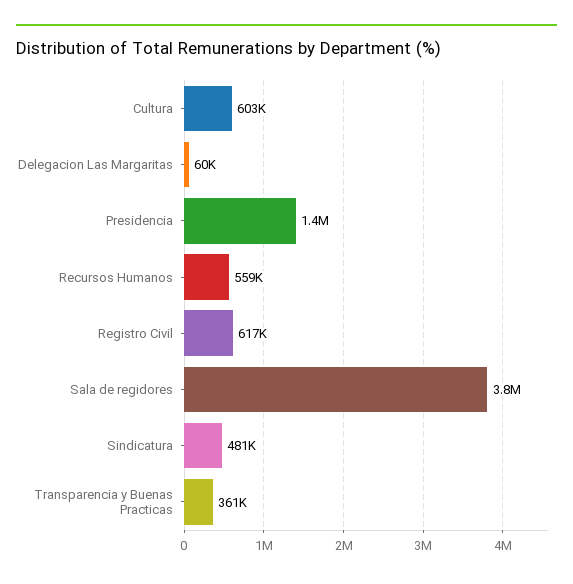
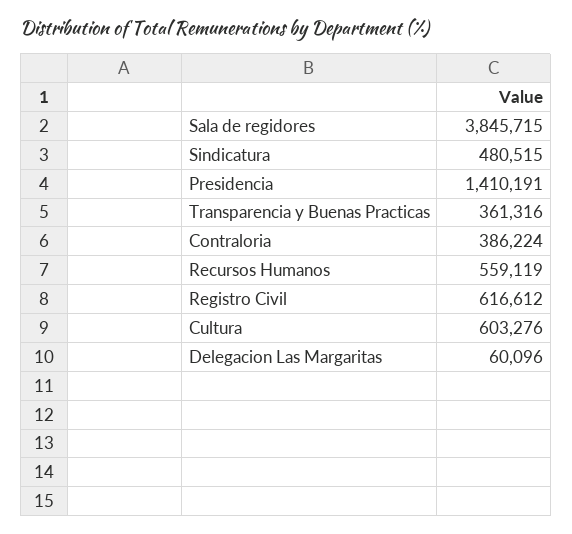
Contraloria: none -> 386224

